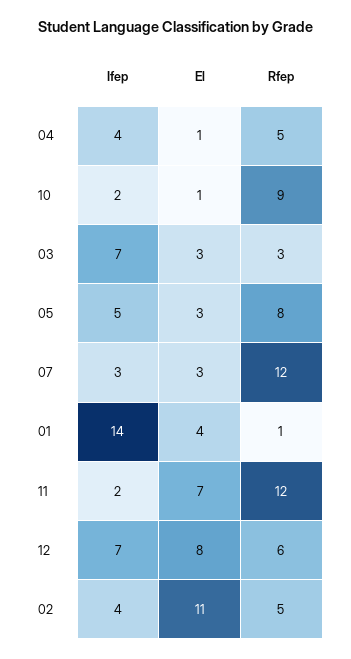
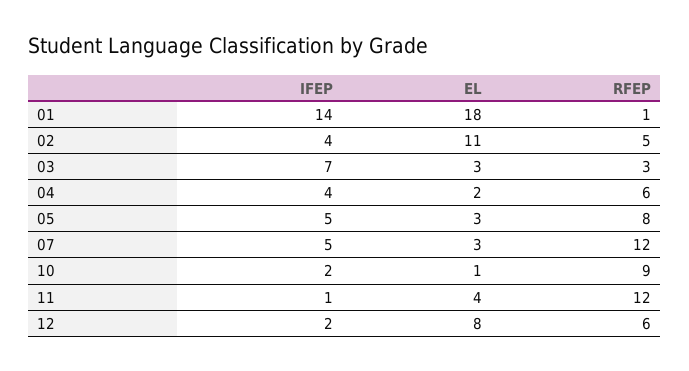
El, 04: 1 -> 2
Rfep, 04: 5 -> 6
Ifep, 07: 3 -> 5
El, 01: 4 -> 18
Ifep, 11: 2 -> 1
El, 11: 7 -> 4
Ifep, 12: 7 -> 2

